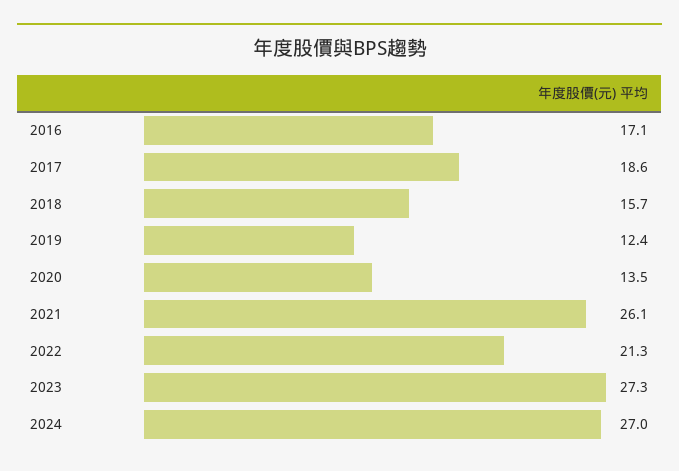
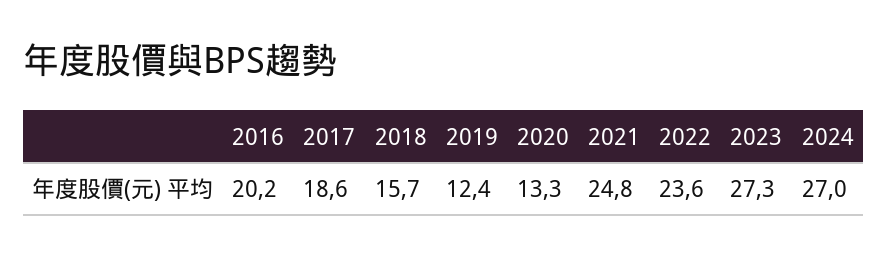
2016: 17.1 -> 20.2
2020: 13.5 -> 13.3
2021: 26.1 -> 24.8
2022: 21.3 -> 23.6

